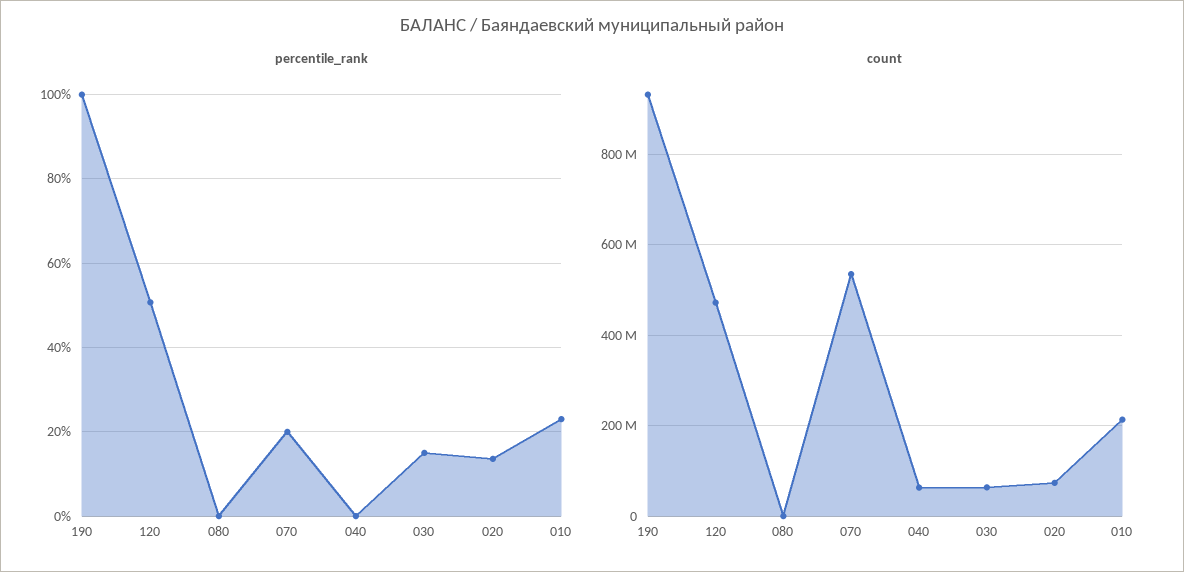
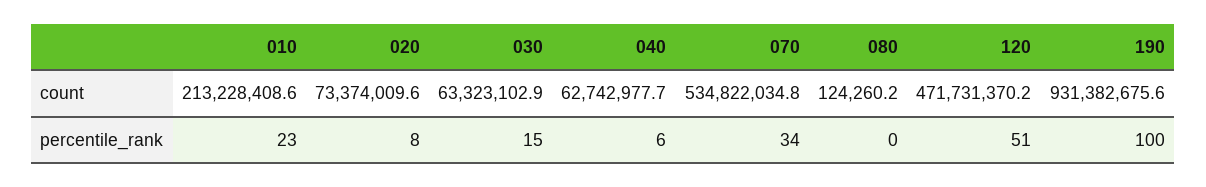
percentile_rank, 070: 20 -> 34
percentile_rank, 040: 0 -> 6
percentile_rank, 020: 14 -> 8

